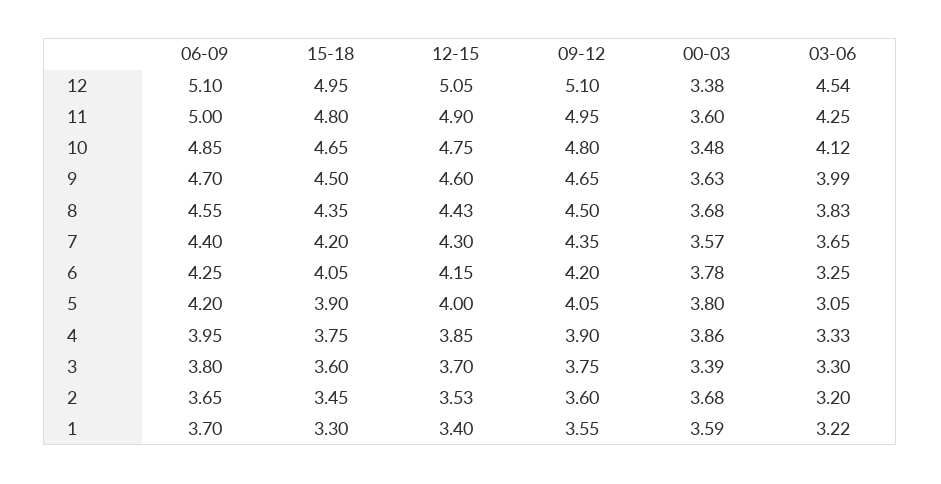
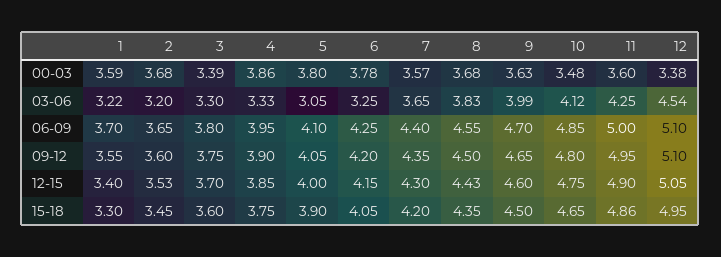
15-18, 11: 4.8 -> 4.86
06-09, 5: 4.2 -> 4.1

